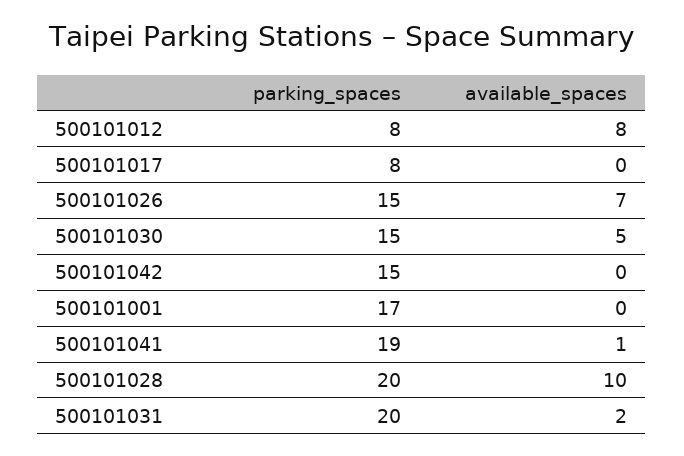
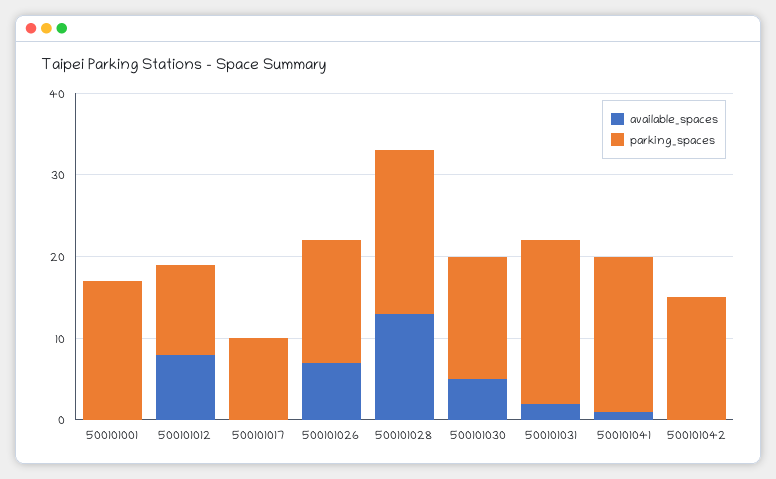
parking_spaces, 500101012: 8 -> 11
parking_spaces, 500101017: 8 -> 10
available_spaces, 500101028: 10 -> 13

